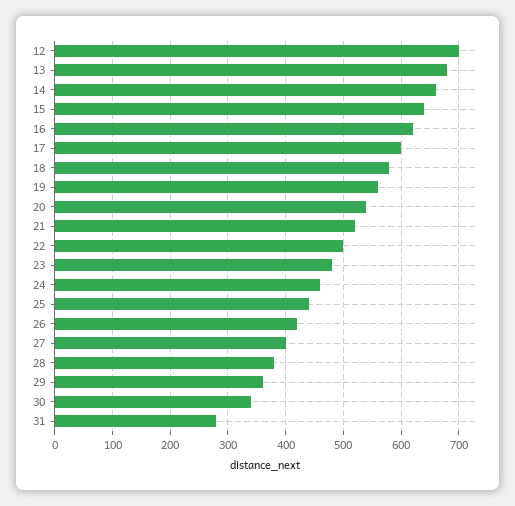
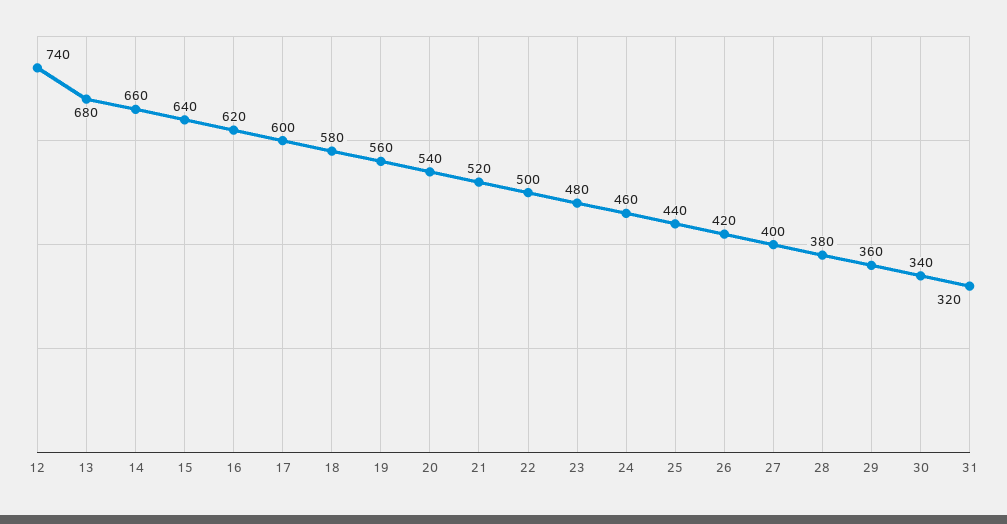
12: 700 -> 740
31: 280 -> 320

